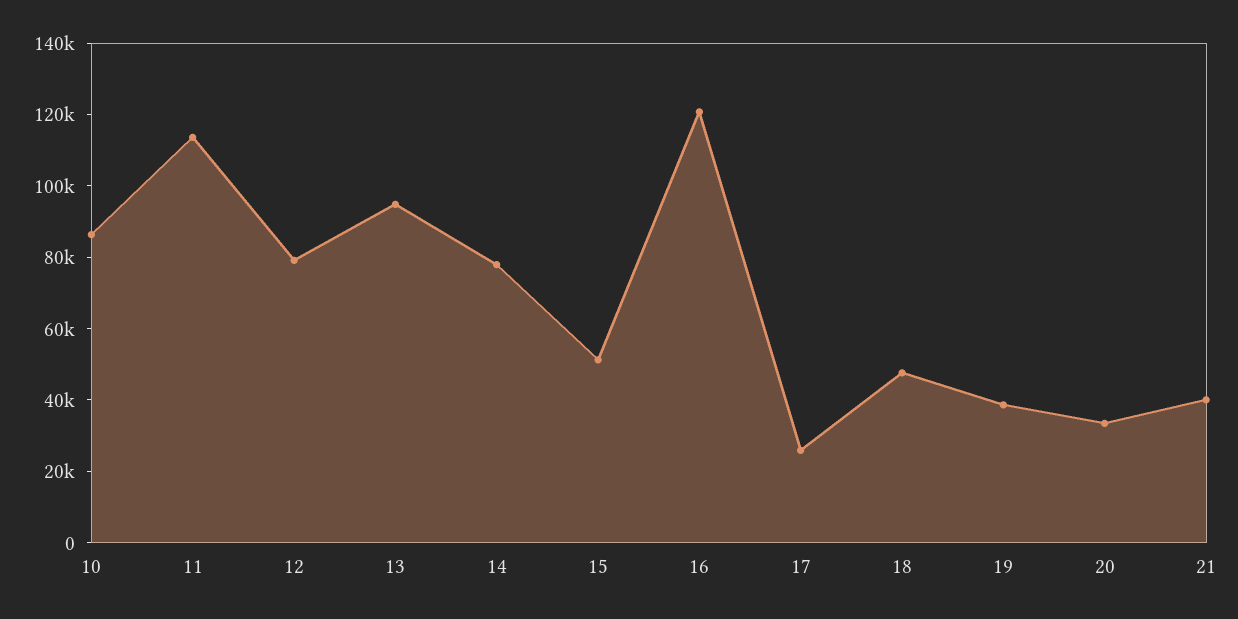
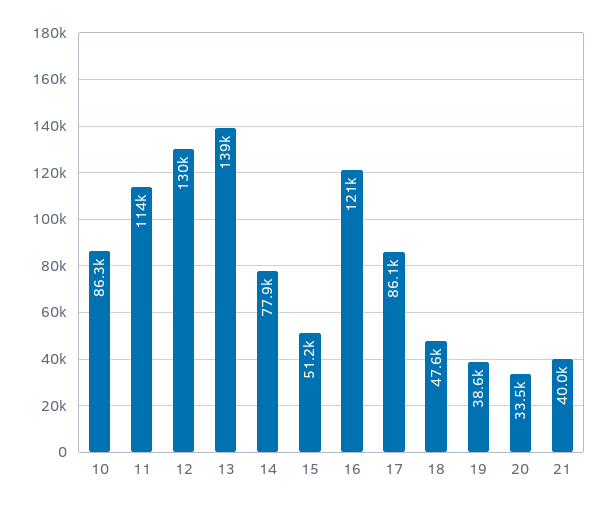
12: 80000 -> 130000
13: 95000 -> 139000
17: 25000 -> 86100

